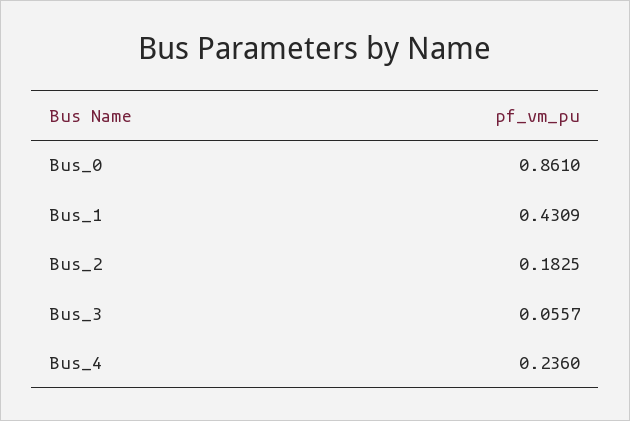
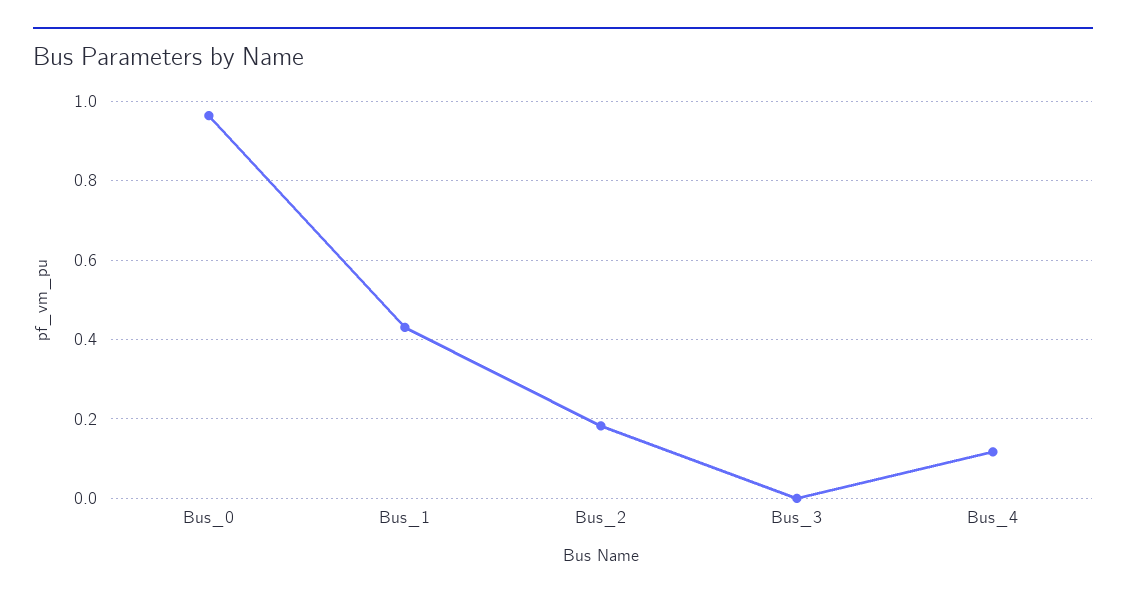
Bus_0: 0.861 -> 0.96
Bus_3: 0.0557 -> 0
Bus_4: 0.236 -> 0.12

